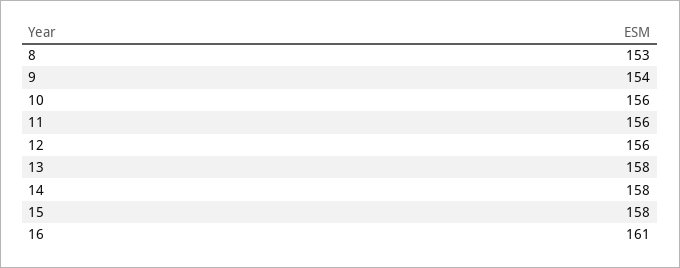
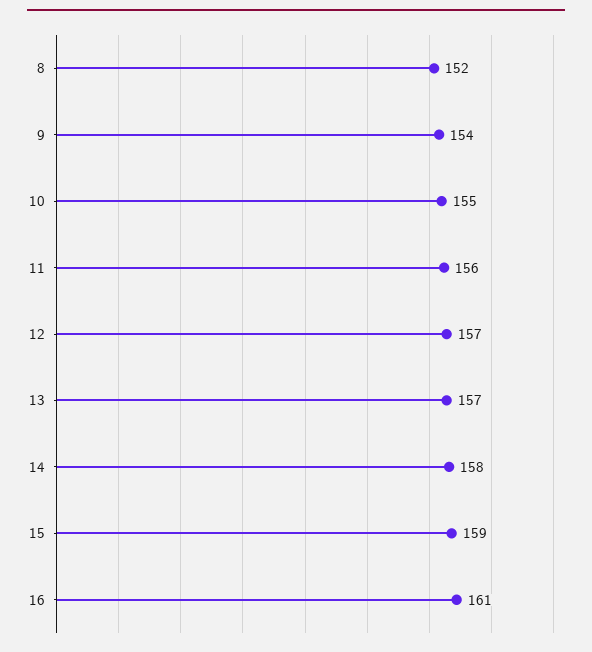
8: 153 -> 152
10: 156 -> 155
12: 156 -> 157
13: 158 -> 157
15: 158 -> 159

